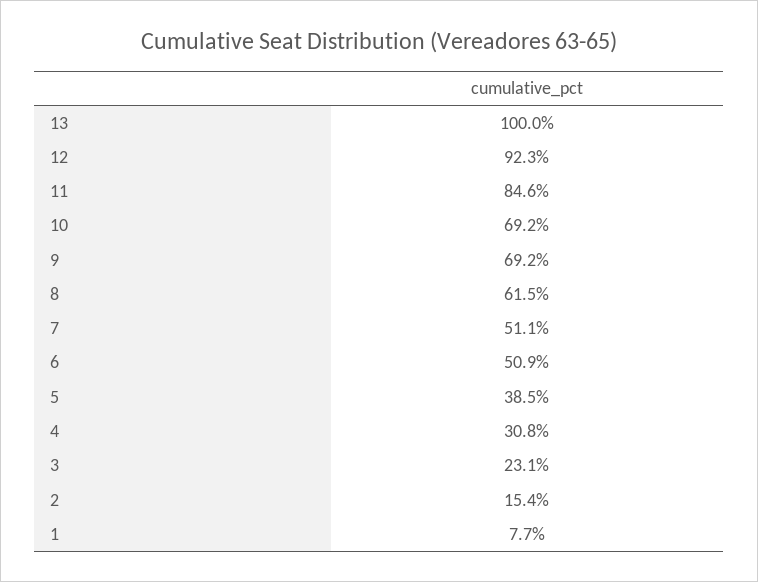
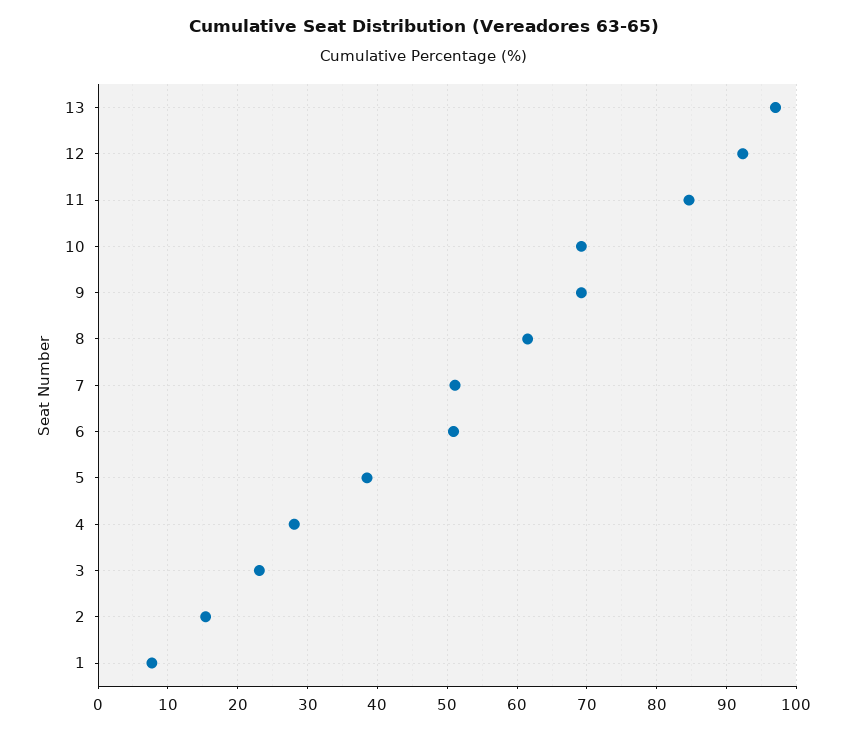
13: 100 -> 97
4: 30.8 -> 28

